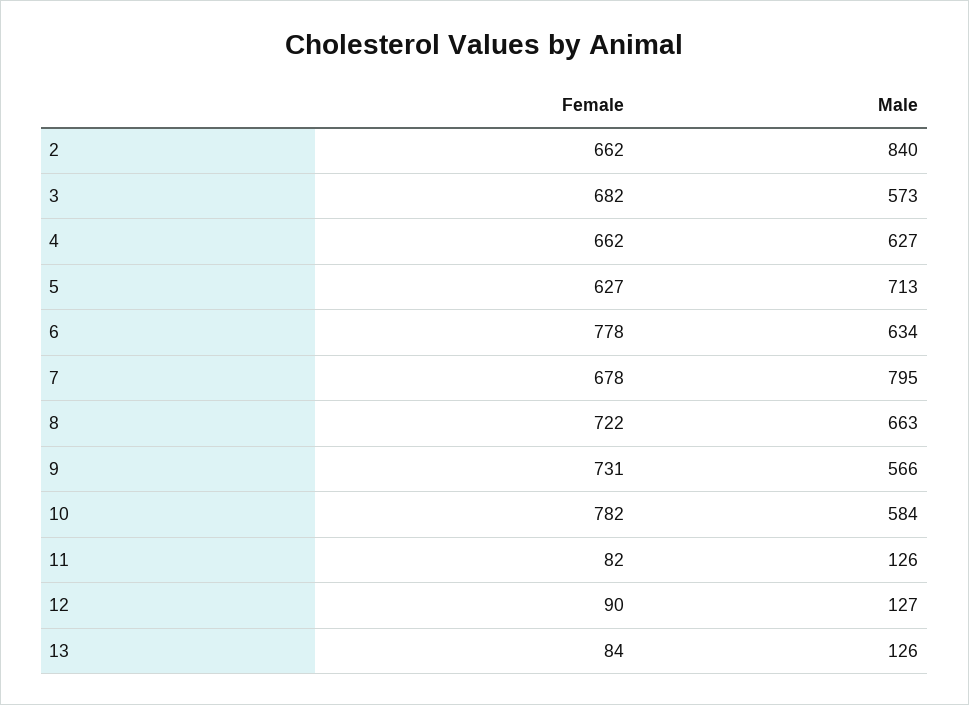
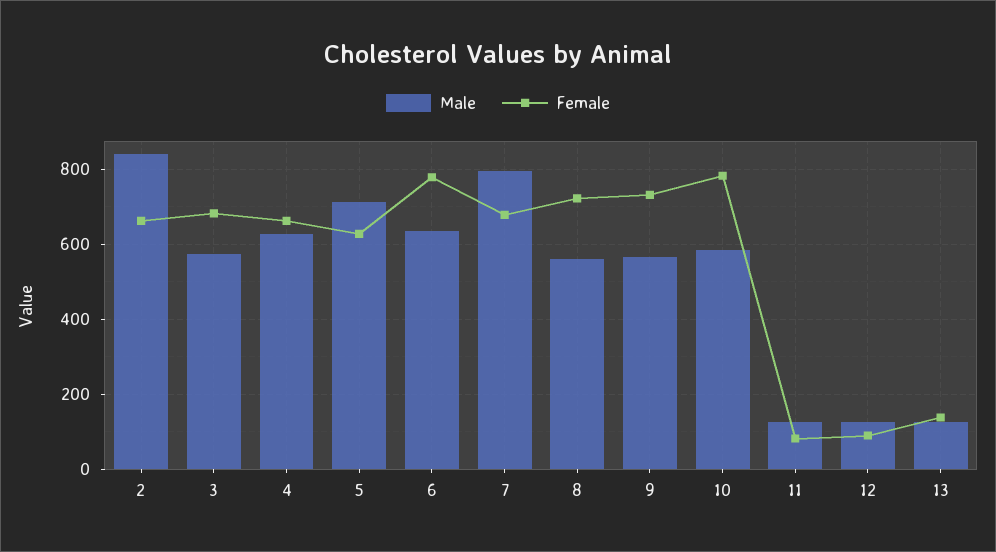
Male, 8: 663 -> 560
Female, 13: 84 -> 140

